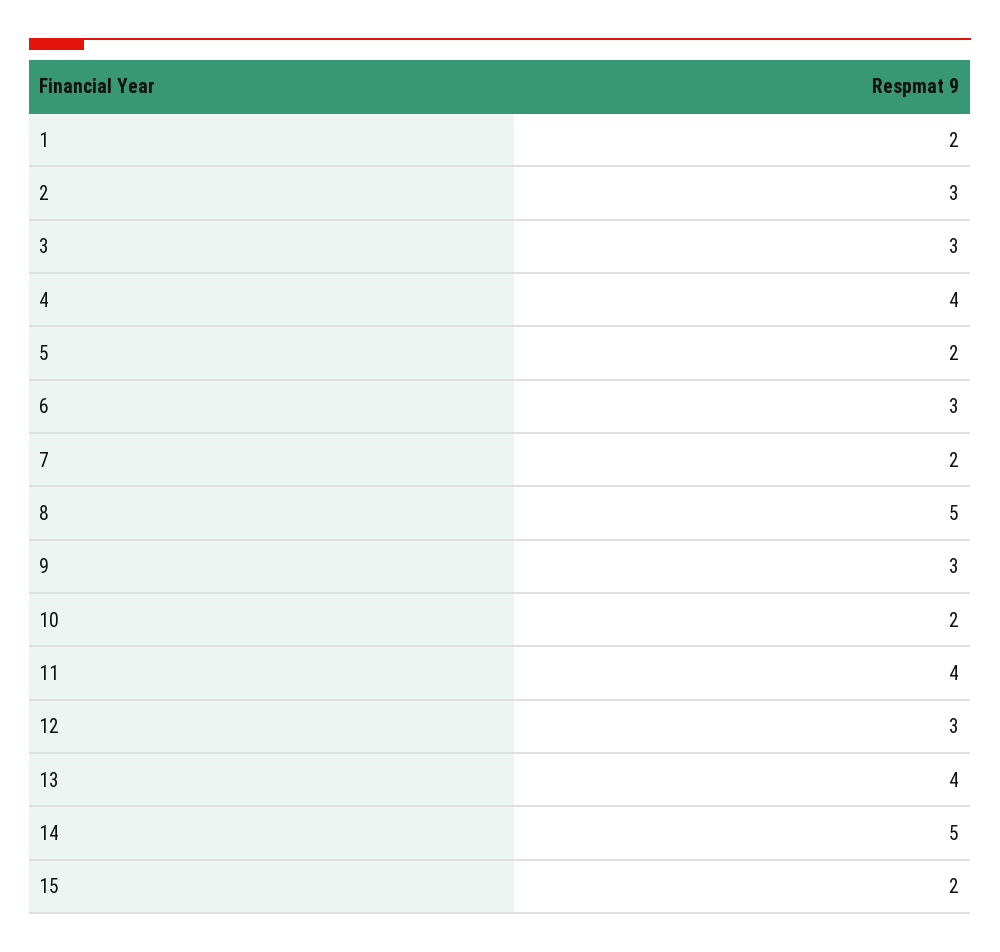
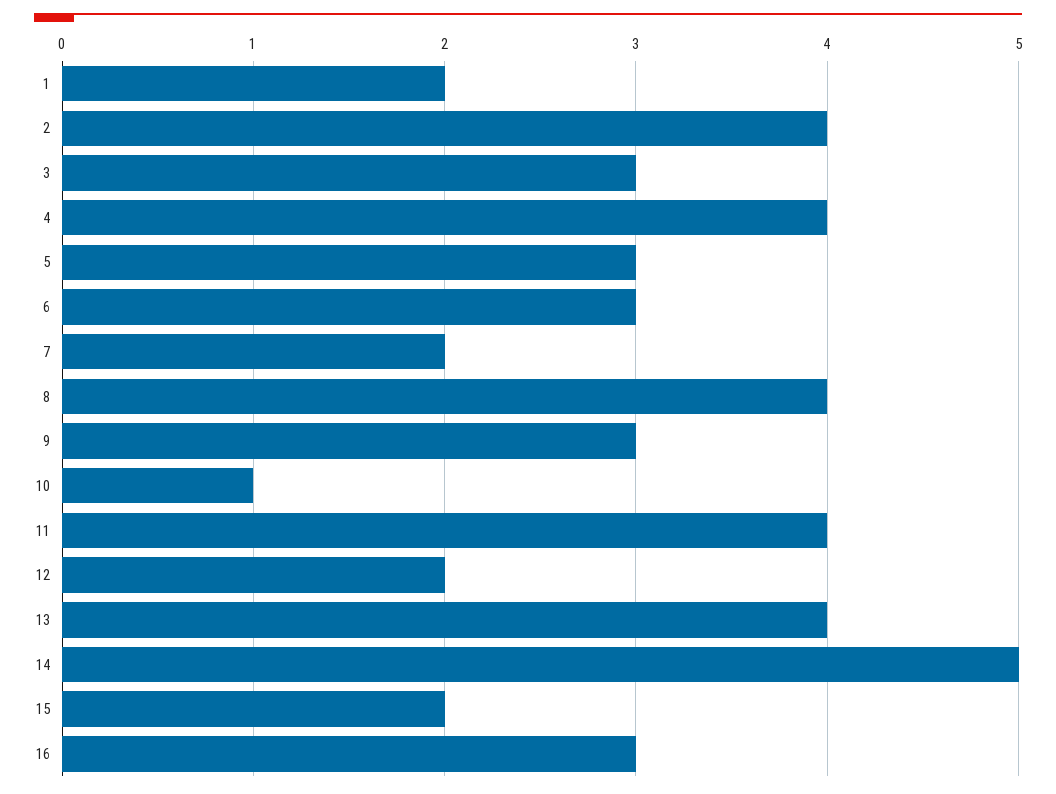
2: 3 -> 4
5: 2 -> 3
8: 5 -> 4
10: 2 -> 1
12: 3 -> 2
16: none -> 3

